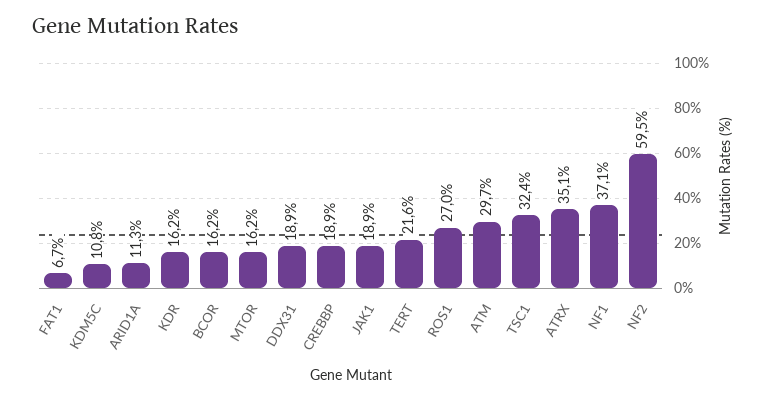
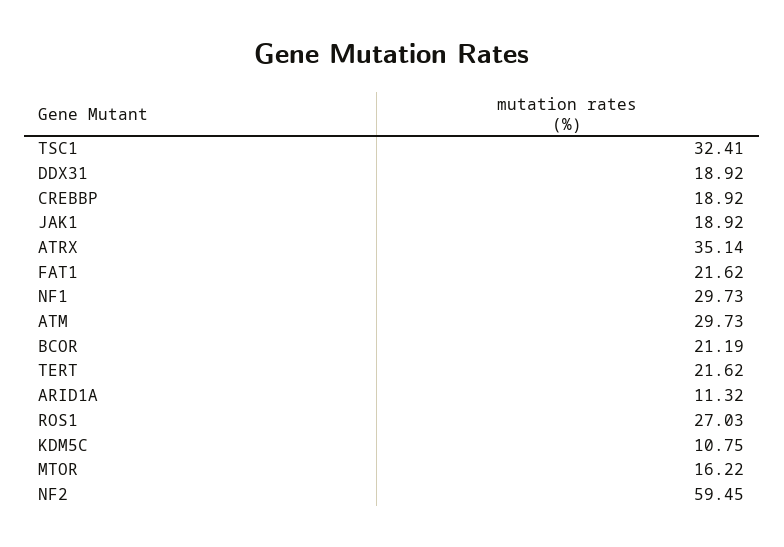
FAT1: 6.7 -> 21.62
KDR: 16.2 -> none
BCOR: 16.2 -> 21.19
NF1: 37.1 -> 29.73

